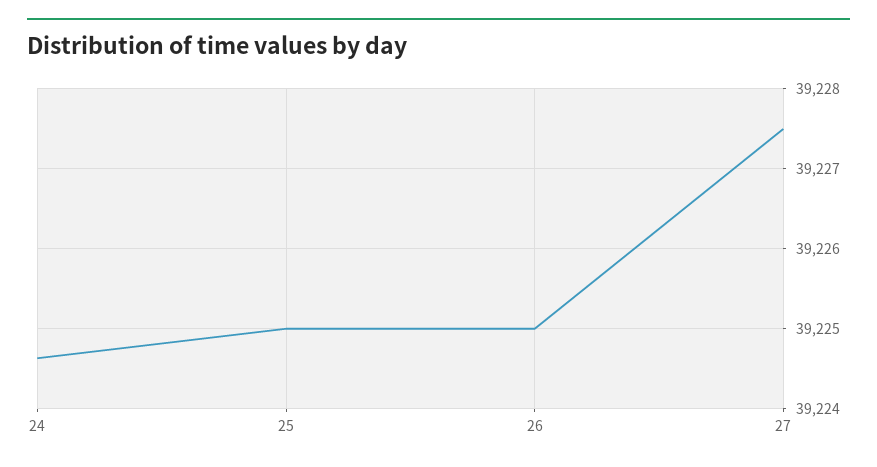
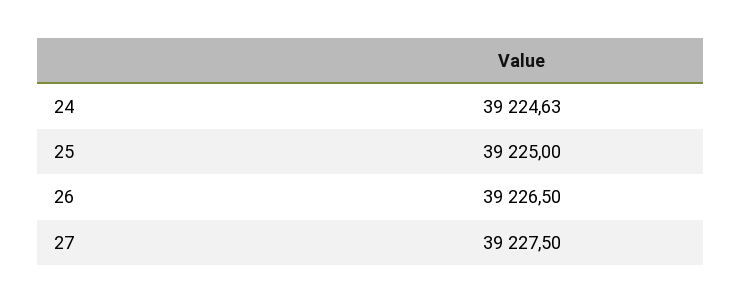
26: 39225 -> 39226.5

